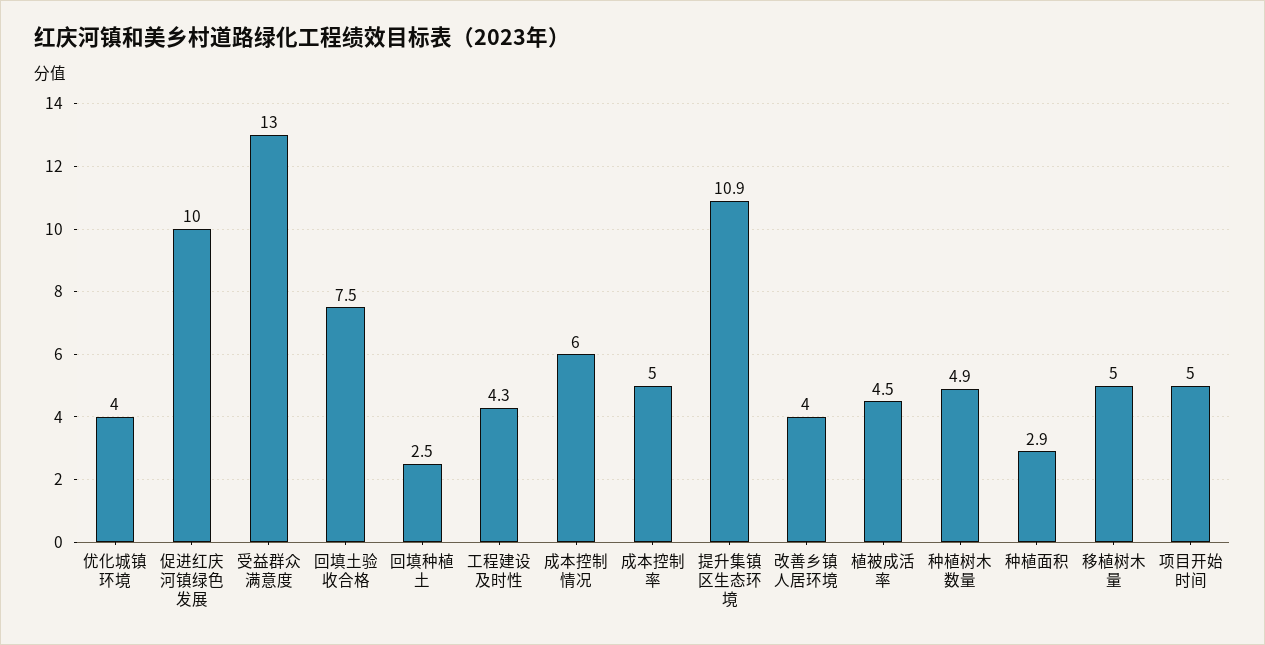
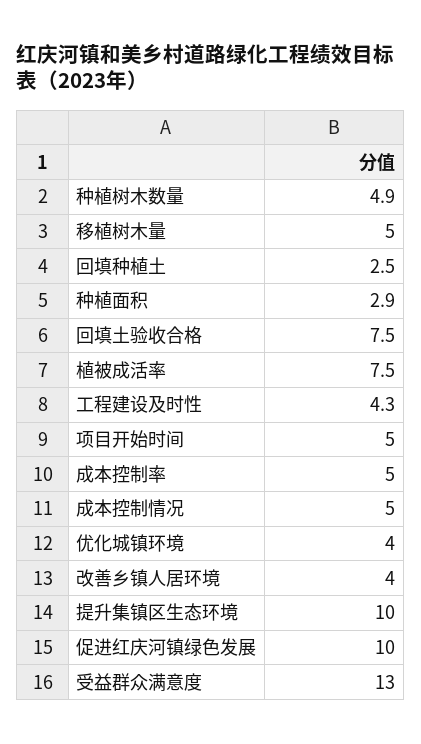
成本控制情况: 6 -> 5
提升集镇区生态环境: 10.9 -> 10
植被成活率: 4.5 -> 7.5

